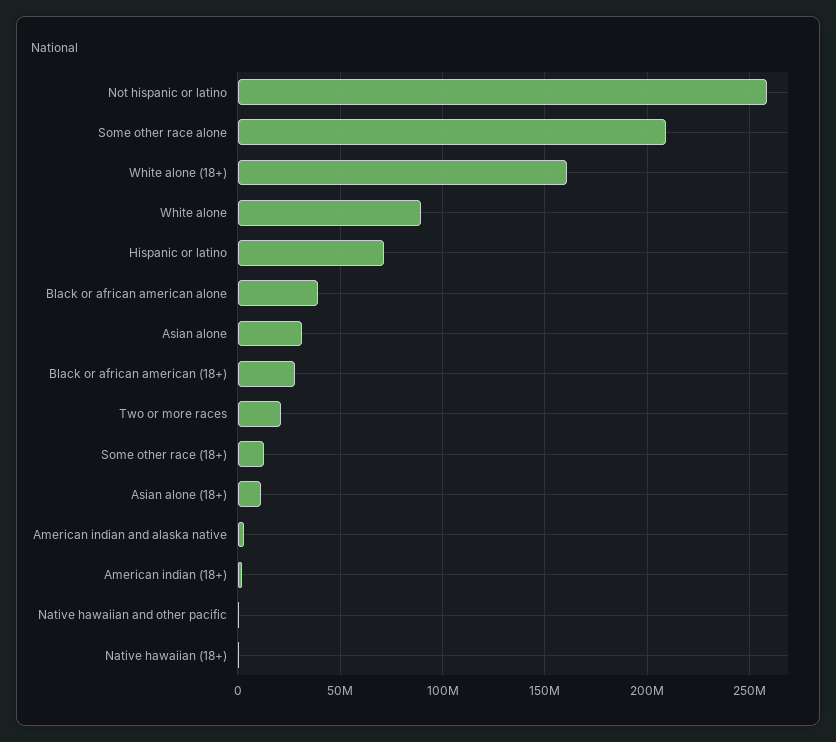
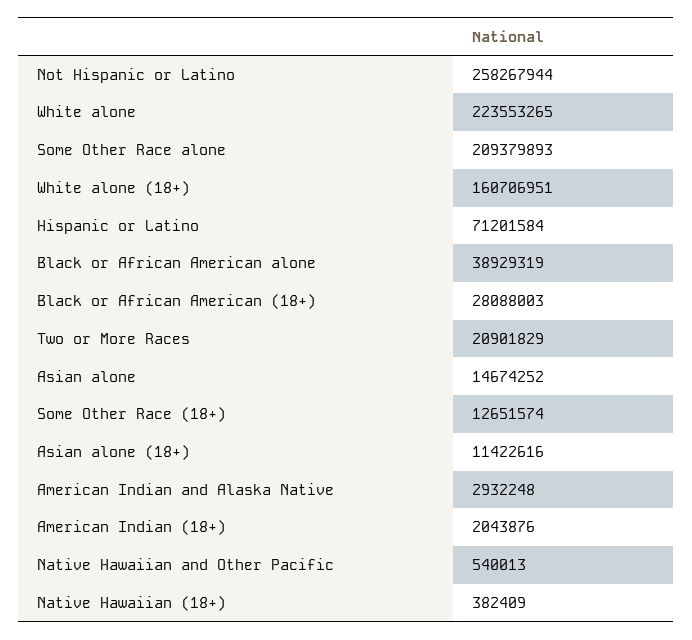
White alone: 90000000 -> 223553265
Asian alone: 30000000 -> 14674252

